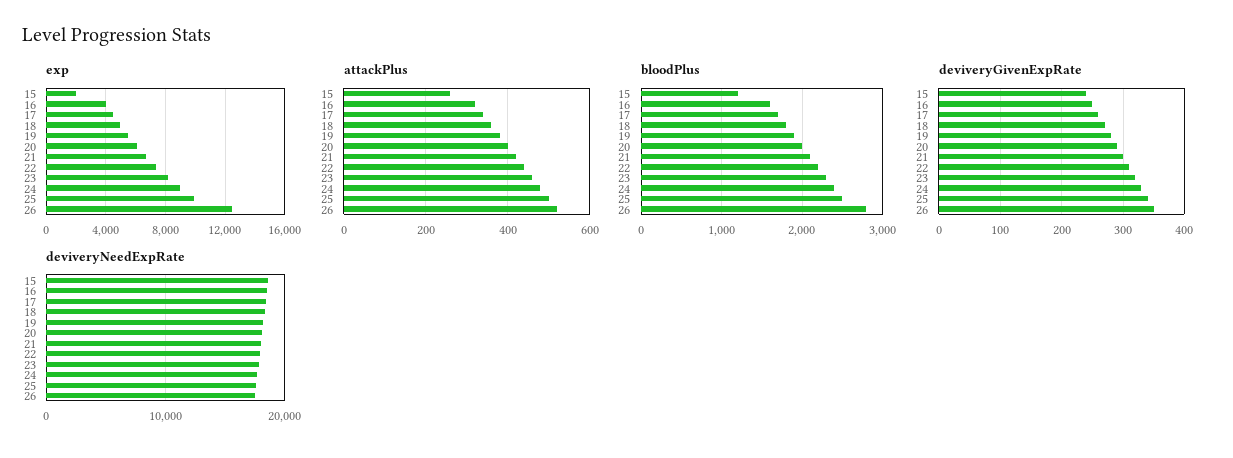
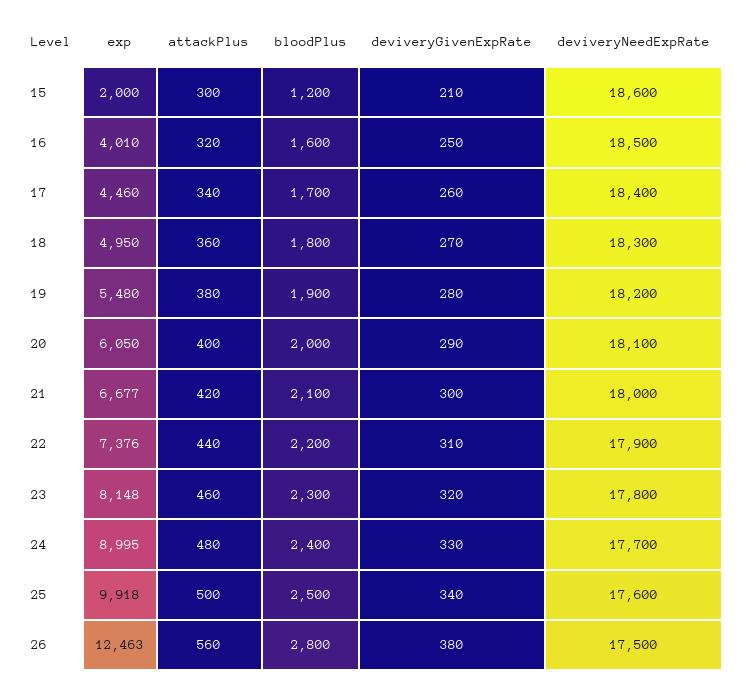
attackPlus, 15: 260 -> 300
attackPlus, 26: 520 -> 560
deviveryGivenExpRate, 15: 240 -> 210
deviveryGivenExpRate, 26: 350 -> 380

